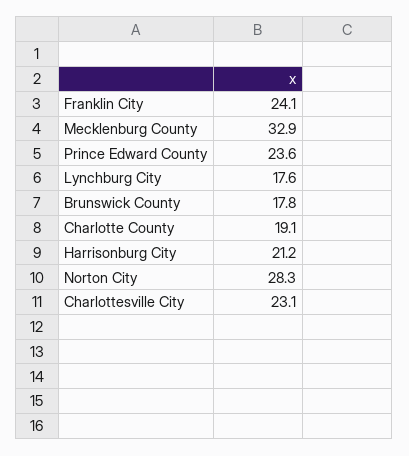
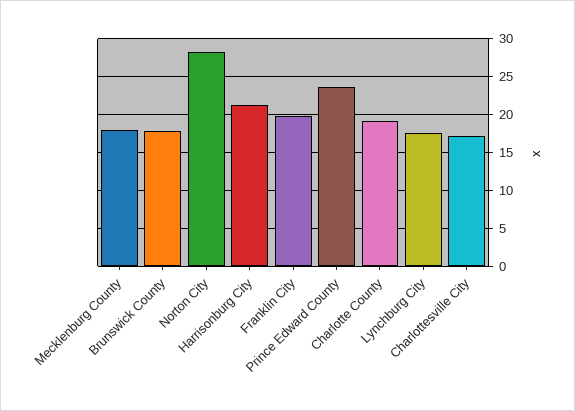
Franklin City: 24.1 -> 20
Mecklenburg County: 32.9 -> 18
Charlottesville City: 23.1 -> 17

